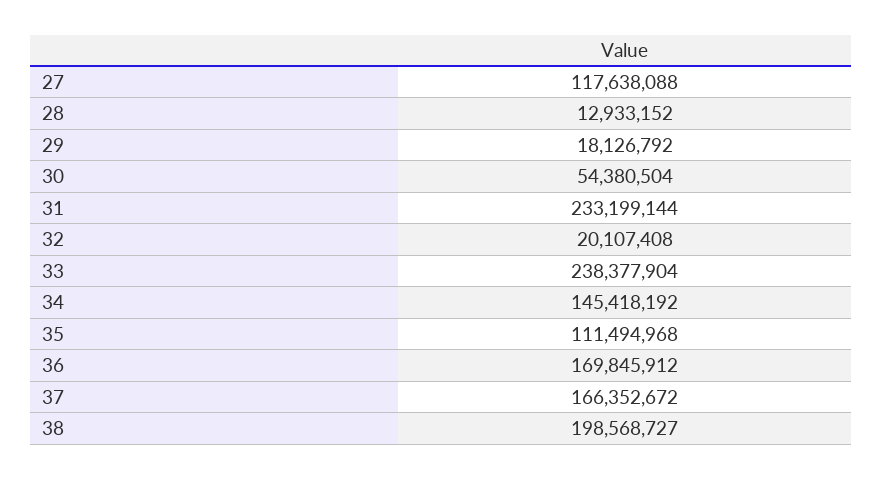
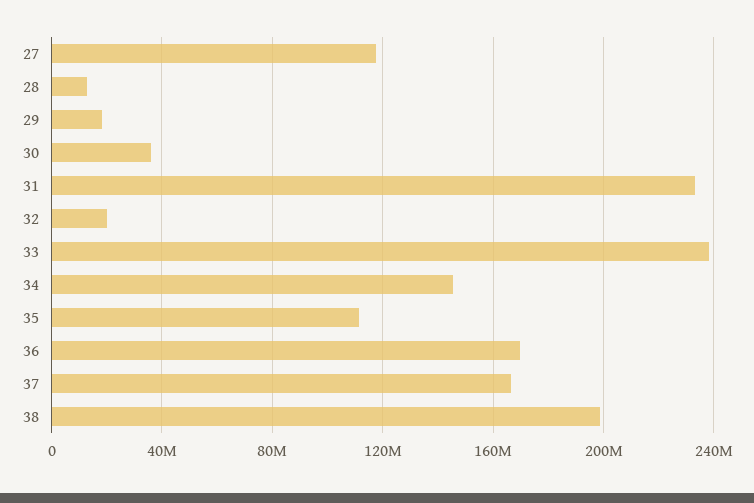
30: 54380504 -> 35000000

